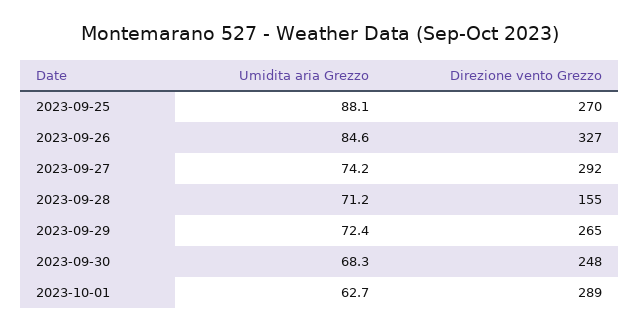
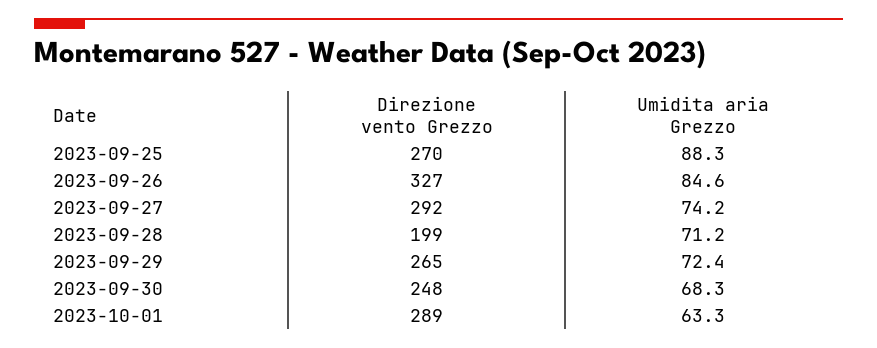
Umidita aria Grezzo, 2023-09-25: 88.1 -> 88.3
Direzione vento Grezzo, 2023-09-28: 155 -> 199
Umidita aria Grezzo, 2023-10-01: 62.7 -> 63.3

